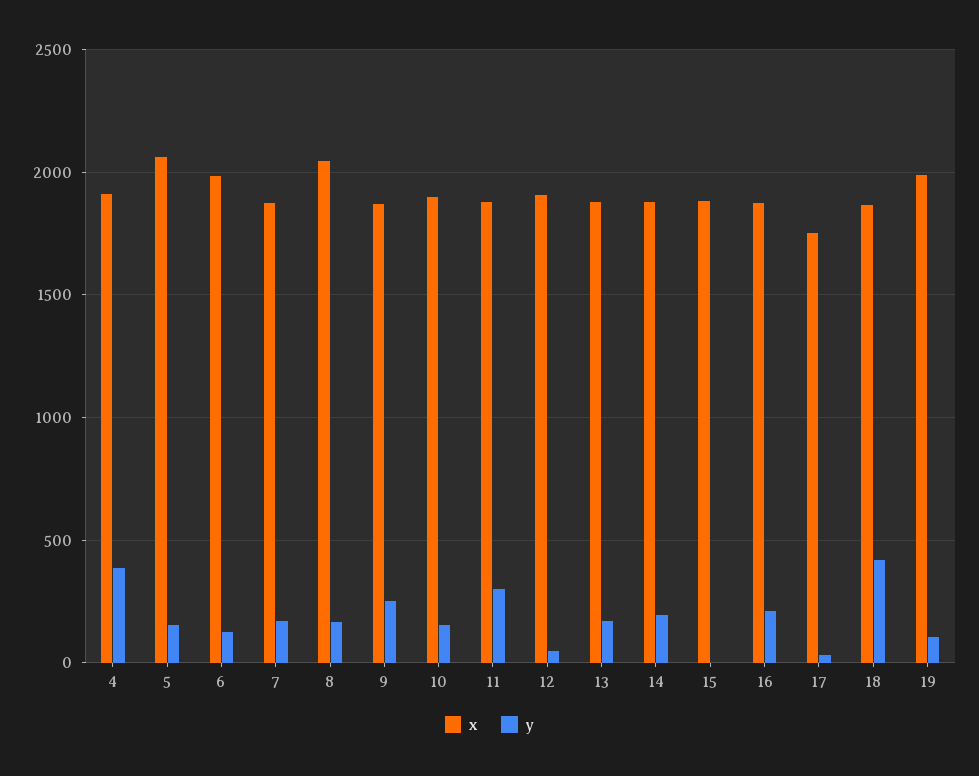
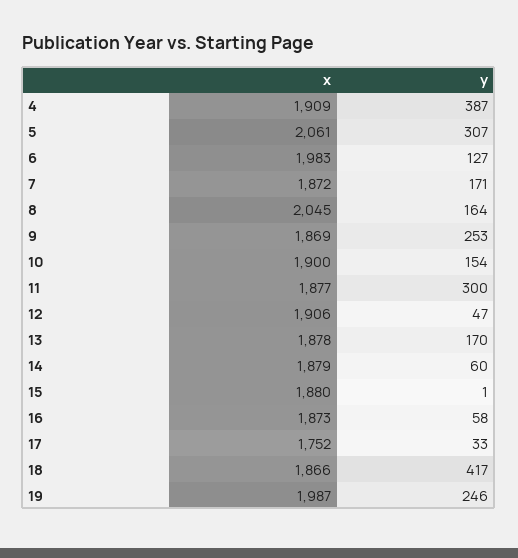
y, 5: 150 -> 307
y, 14: 200 -> 60
y, 16: 200 -> 58
y, 19: 100 -> 246

